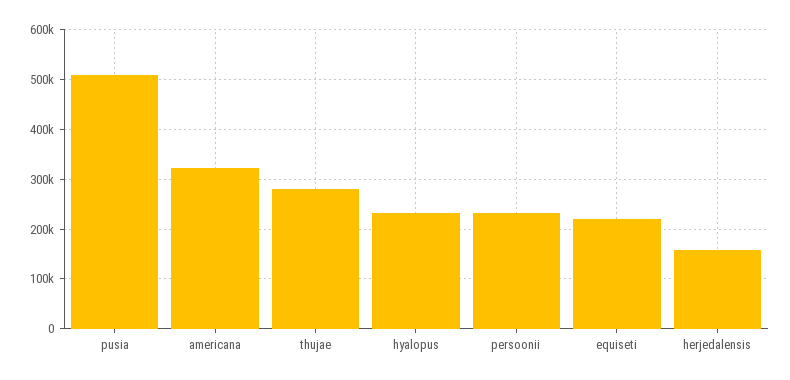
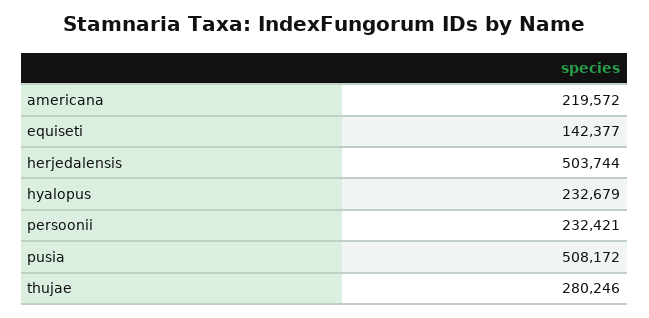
americana: 320000 -> 219572
equiseti: 220000 -> 142377
herjedalensis: 160000 -> 503744

